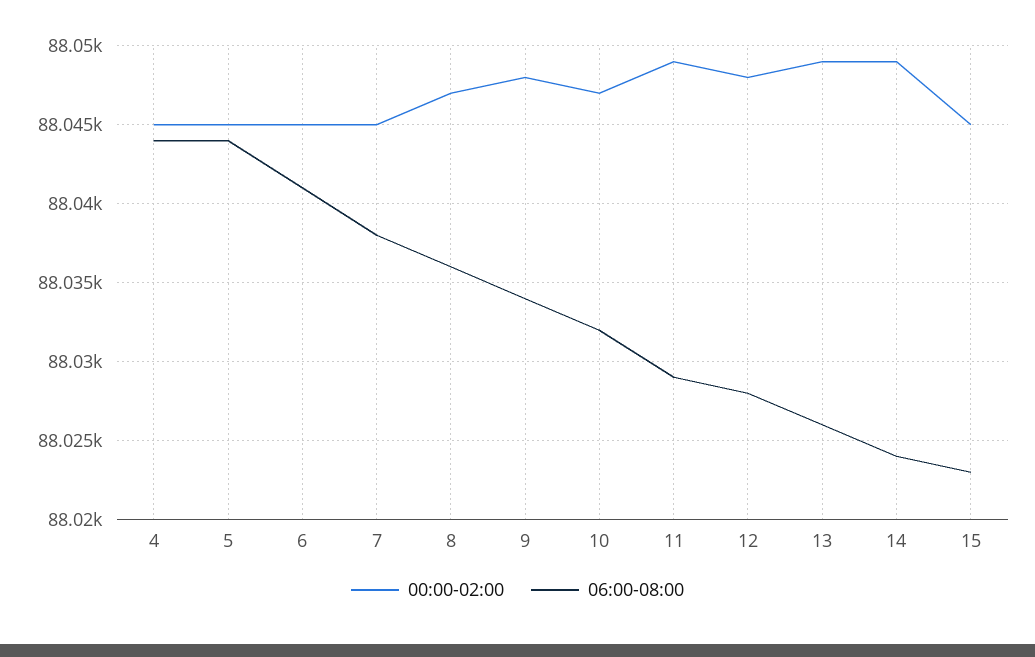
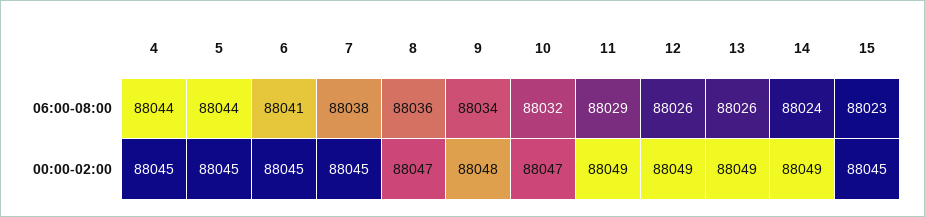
00:00-02:00, 12: 88048 -> 88049
06:00-08:00, 12: 88028 -> 88026

